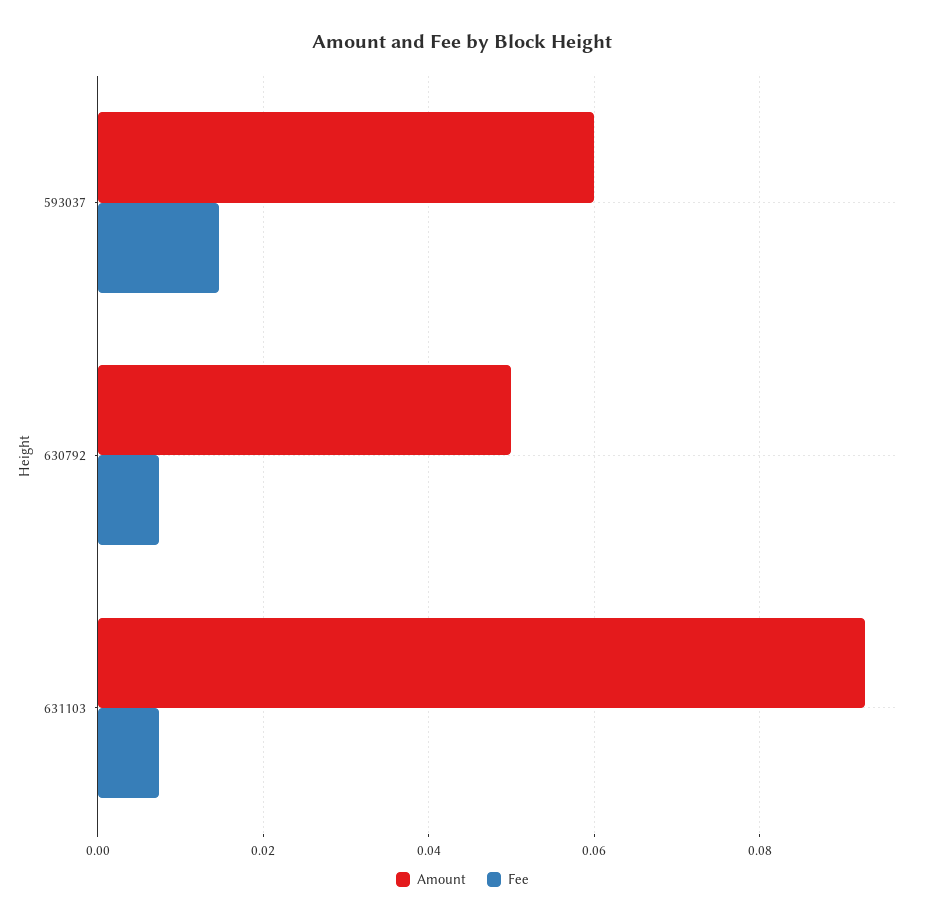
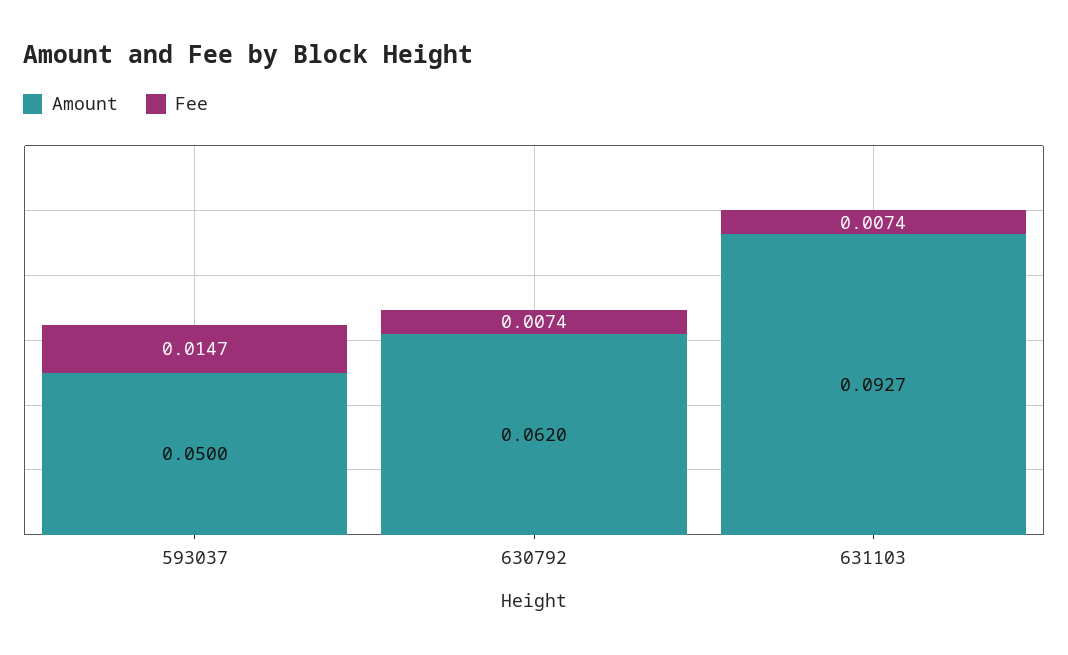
Amount, 593037: 0.06 -> 0.05
Amount, 630792: 0.05 -> 0.062

